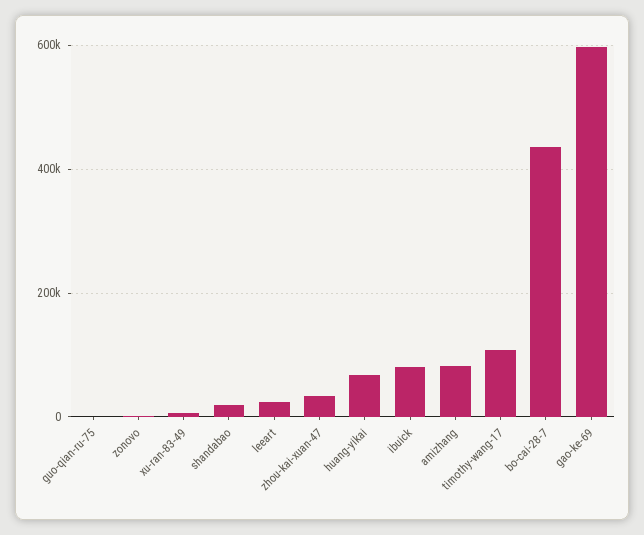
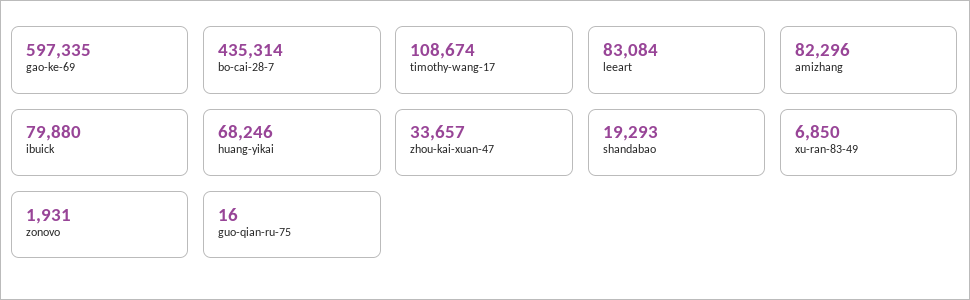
leeart: 20000 -> 83084

